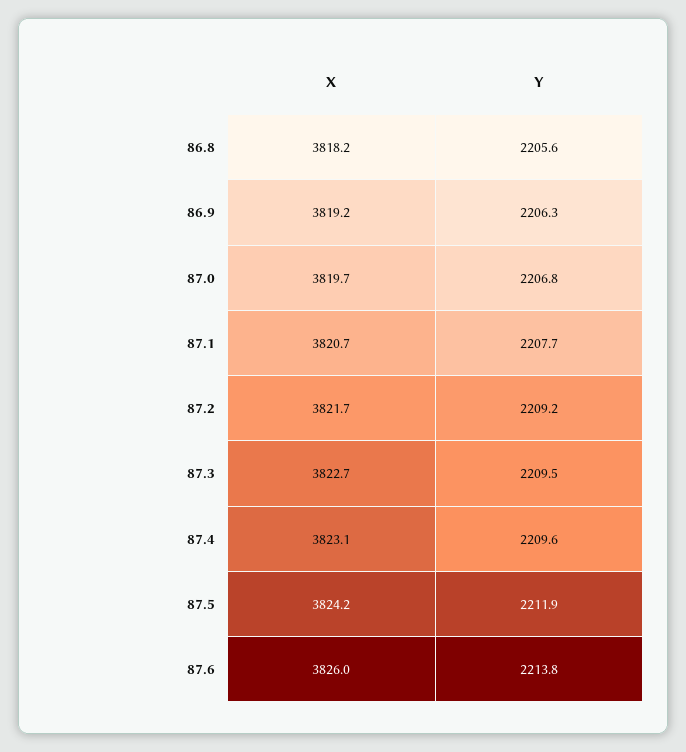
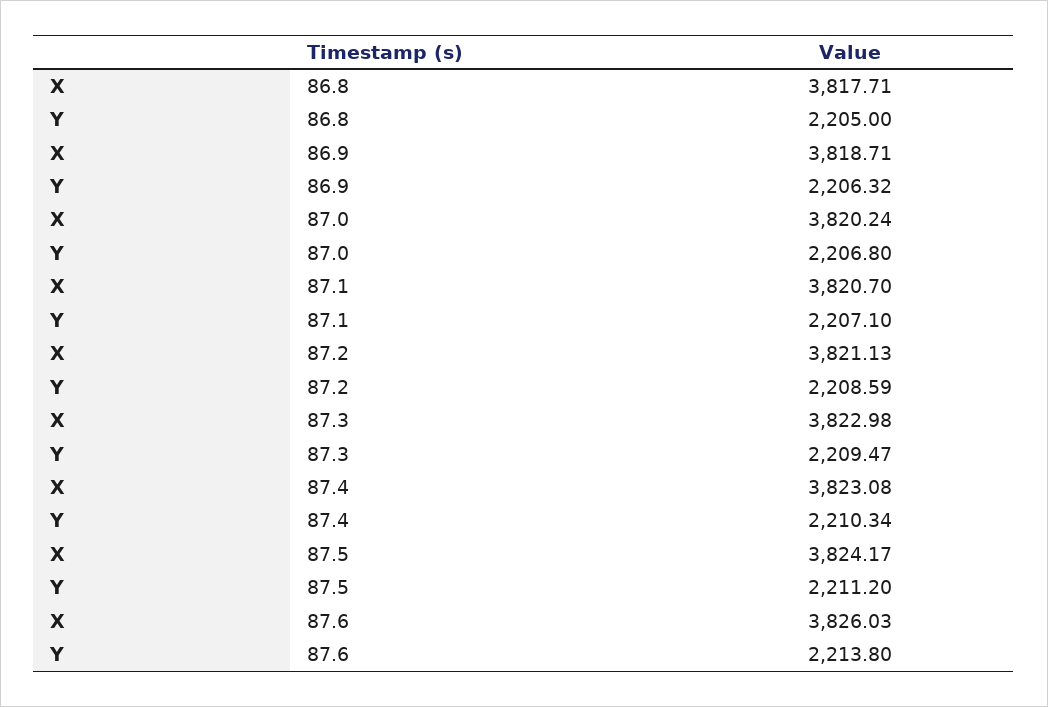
X, 86.8: 3818.2 -> 3817.71
Y, 86.8: 2205.6 -> 2205
X, 86.9: 3819.2 -> 3818.71
X, 87.0: 3819.7 -> 3820.24
Y, 87.1: 2207.7 -> 2207.1
X, 87.2: 3821.7 -> 3821.13
Y, 87.2: 2209.2 -> 2208.59
X, 87.3: 3822.7 -> 3822.98
Y, 87.4: 2209.6 -> 2210.34
Y, 87.5: 2211.9 -> 2211.2

